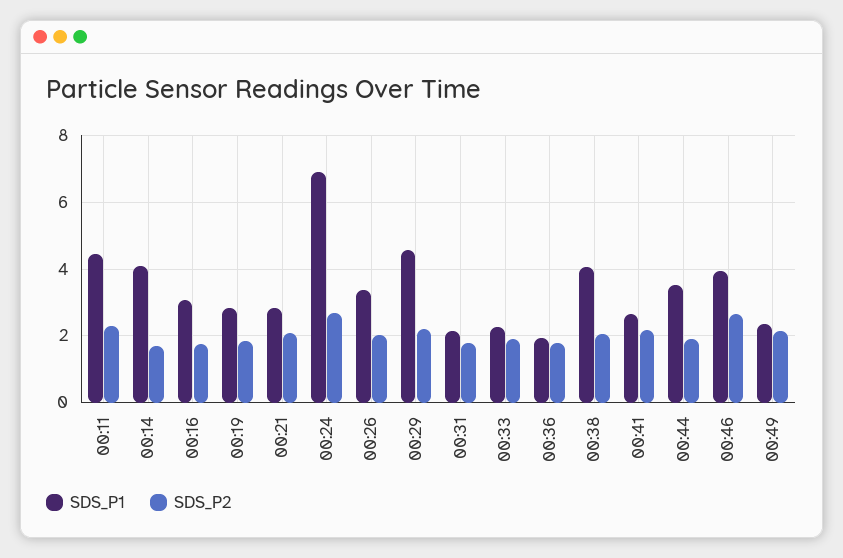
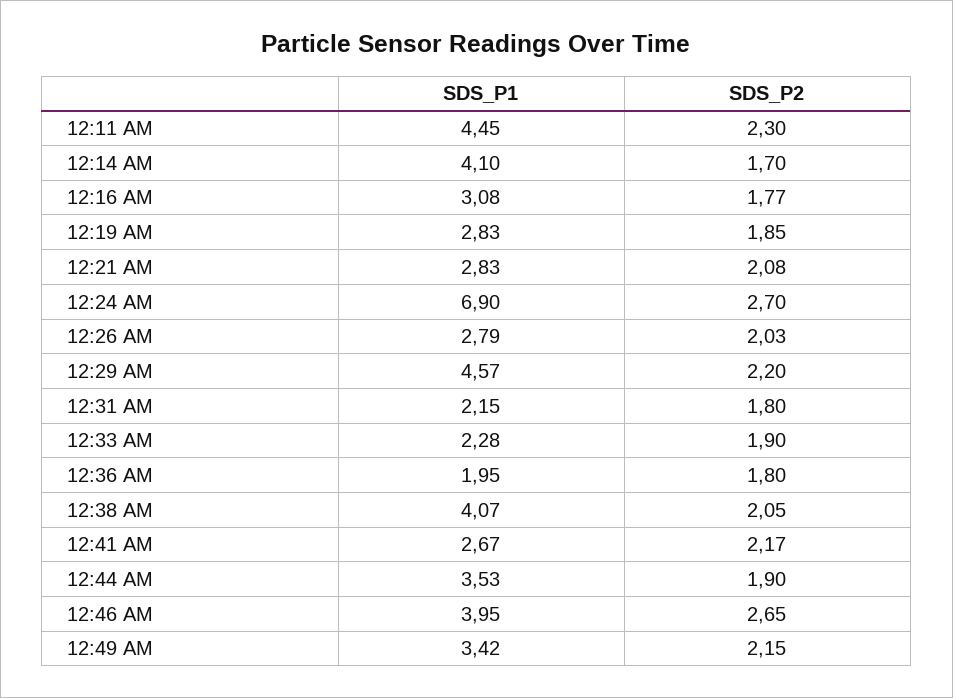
SDS_P1, 00:26: 3.4 -> 2.79
SDS_P1, 00:49: 2.4 -> 3.42

